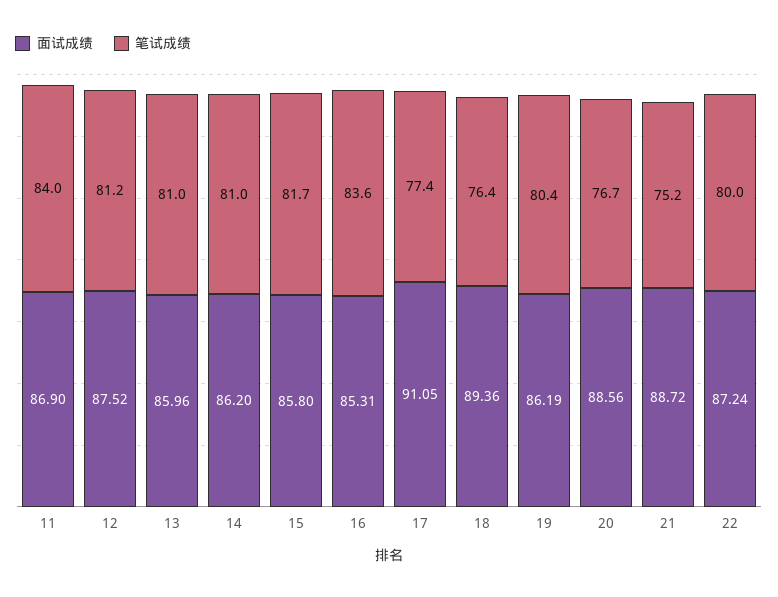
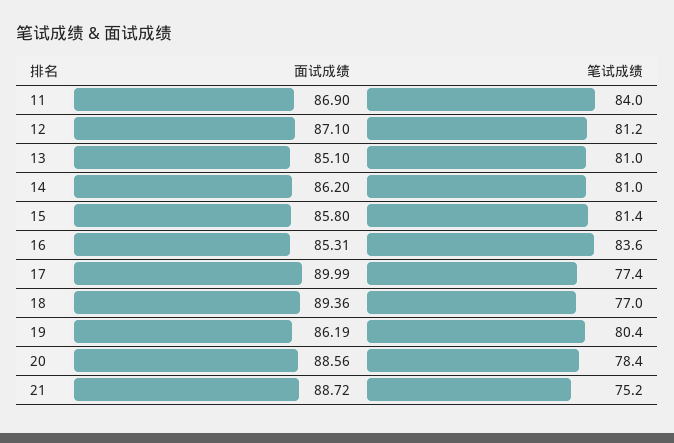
面试成绩, 12: 87.52 -> 87.1
面试成绩, 13: 85.96 -> 85.1
笔试成绩, 15: 81.7 -> 81.4
面试成绩, 17: 91.05 -> 89.99
笔试成绩, 18: 76.4 -> 77
笔试成绩, 20: 76.7 -> 78.4
面试成绩, 22: 87.24 -> none
笔试成绩, 22: 80 -> none

